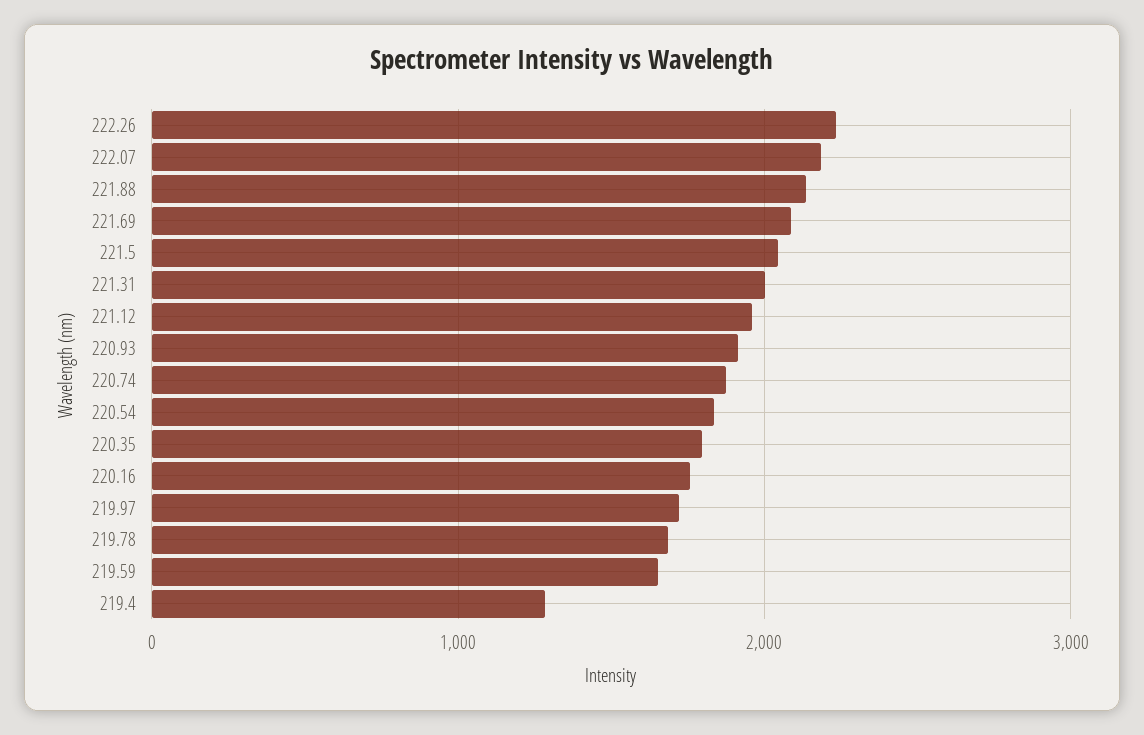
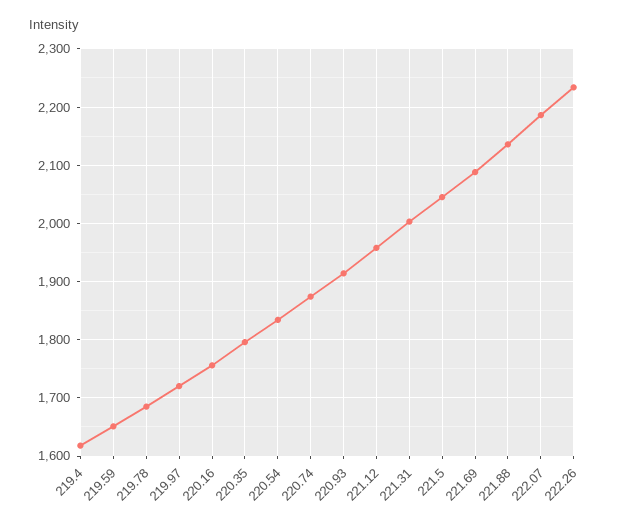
219.4: 1300 -> 1620

